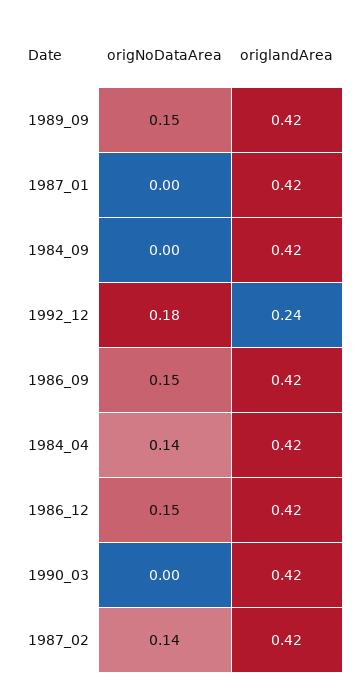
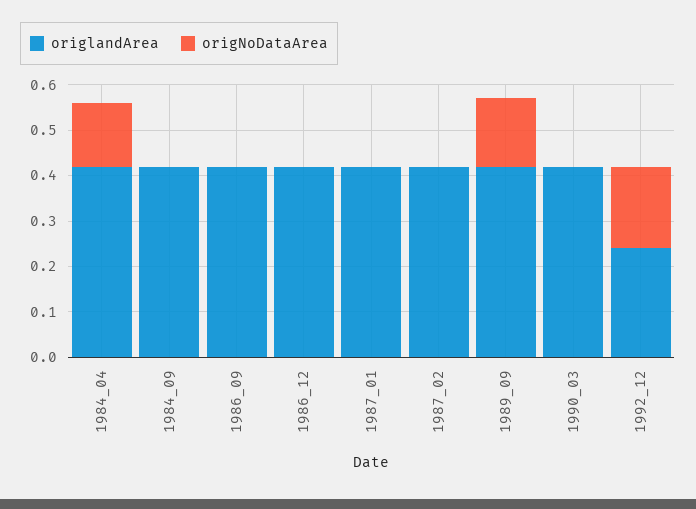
origNoDataArea, 1986_09: 0.15 -> 0
origNoDataArea, 1986_12: 0.15 -> 0
origNoDataArea, 1987_02: 0.14 -> 0

